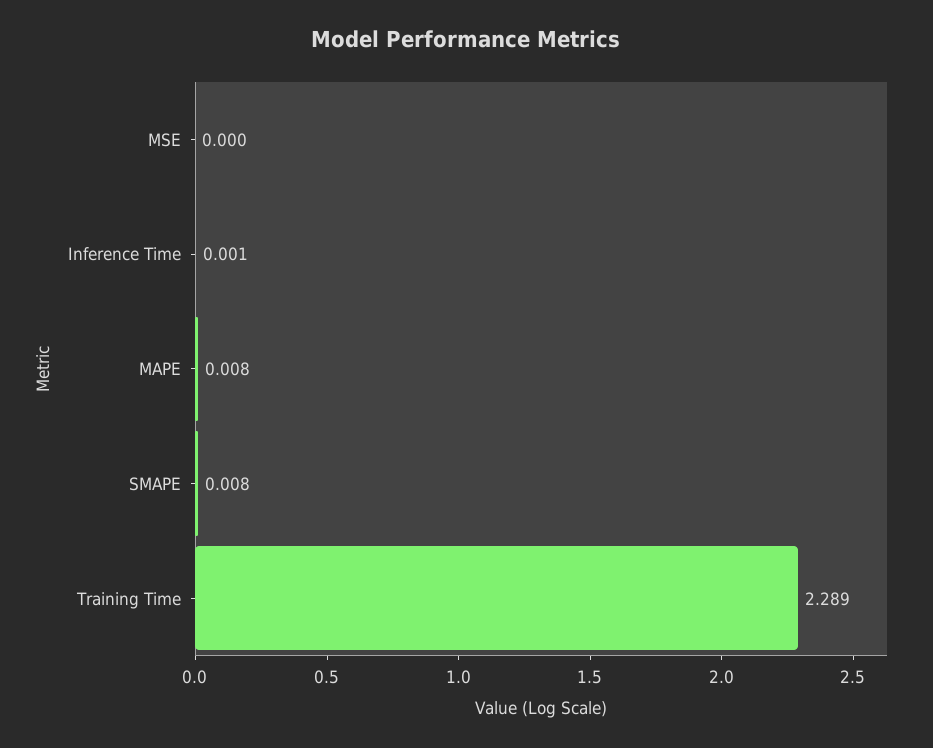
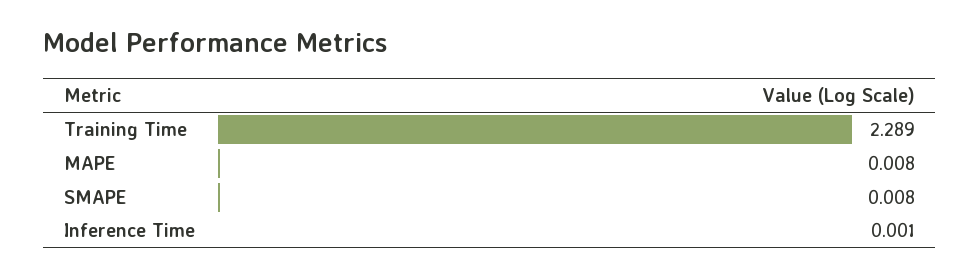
MSE: 0 -> none

